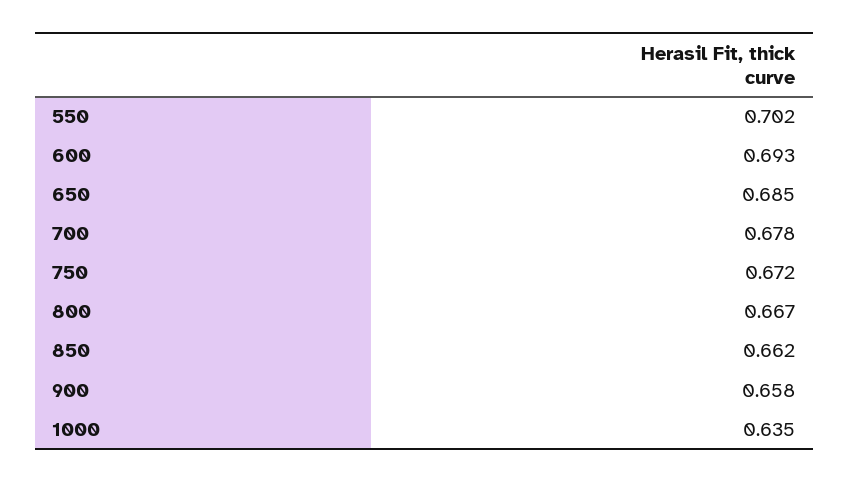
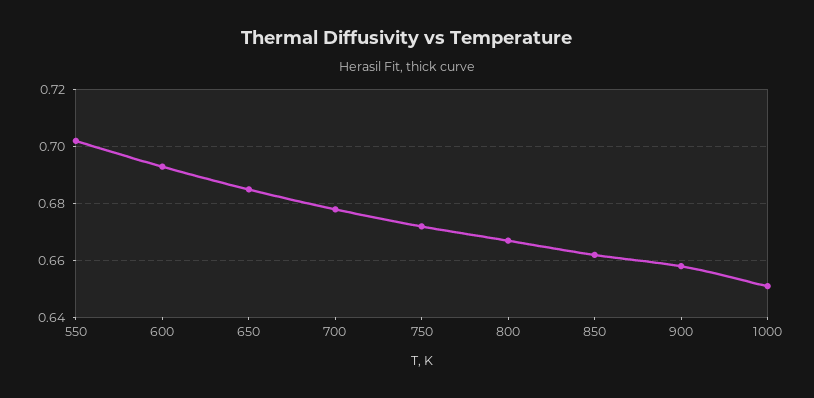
1000: 0.635 -> 0.65

